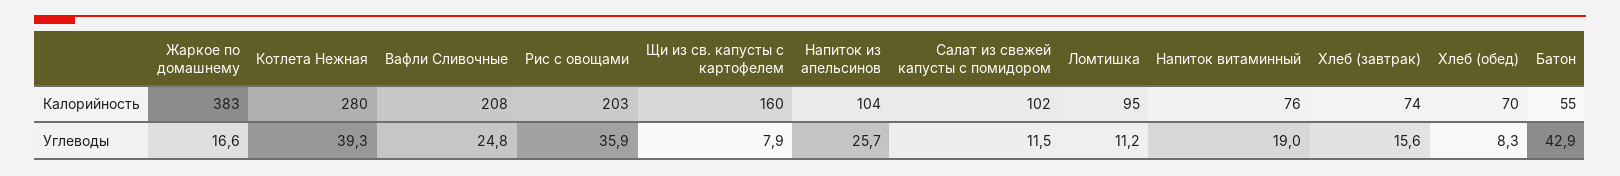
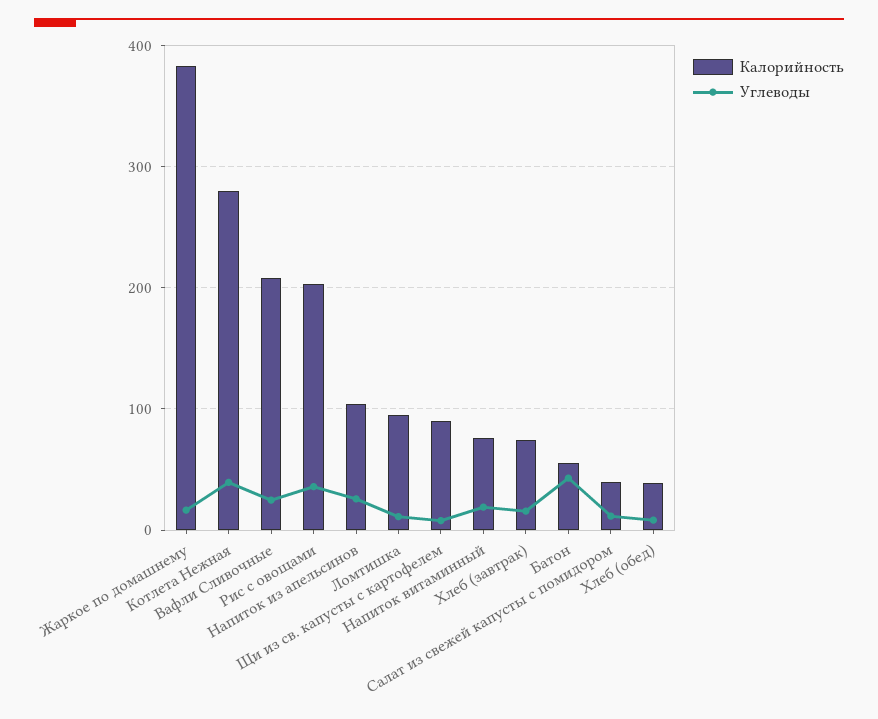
Калорийность, Щи из св. капусты с картофелем: 160 -> 90
Калорийность, Салат из свежей капусты с помидором: 102 -> 40
Калорийность, Хлеб (обед): 70 -> 40

